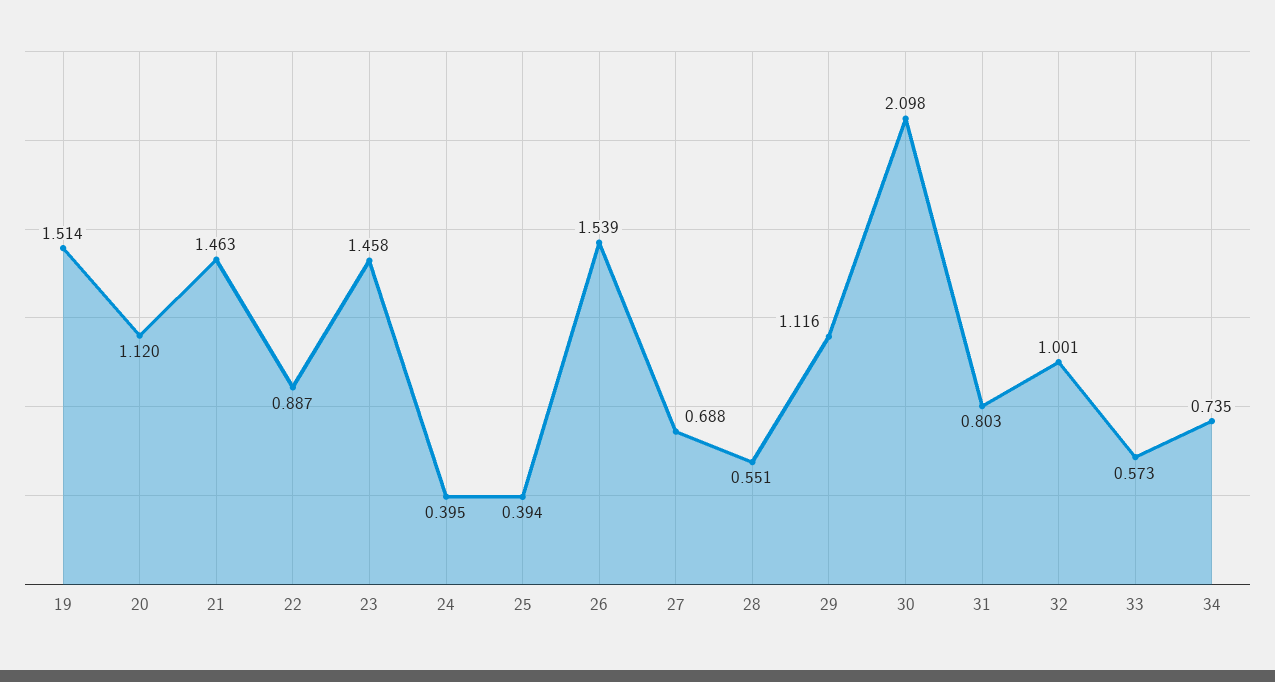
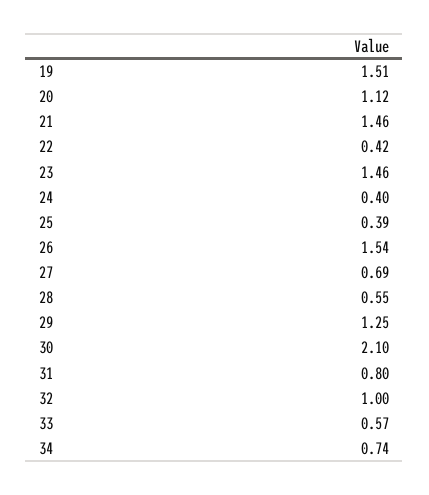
22: 0.887 -> 0.42
29: 1.116 -> 1.25

